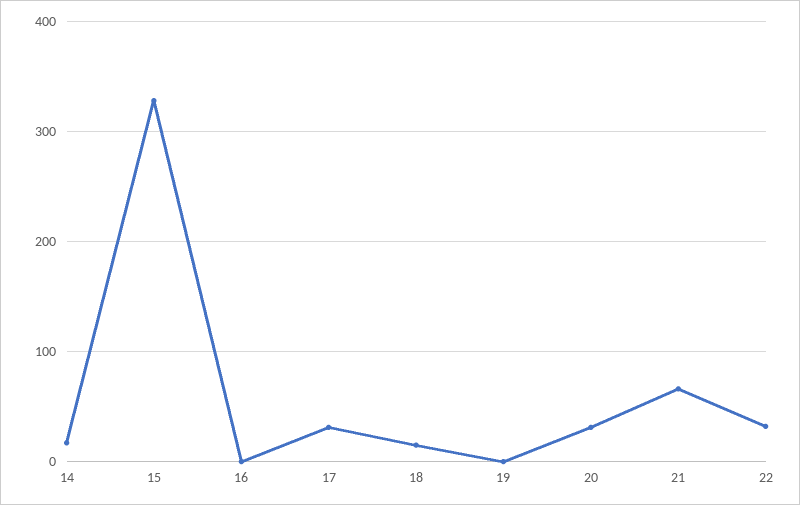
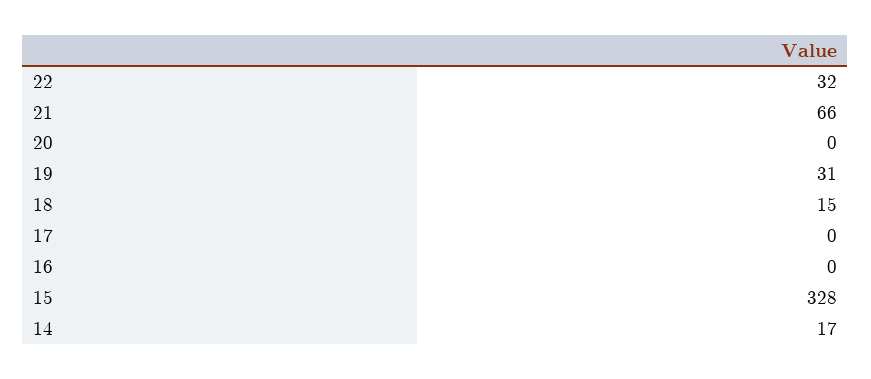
17: 30 -> 0
19: 0 -> 31
20: 30 -> 0

